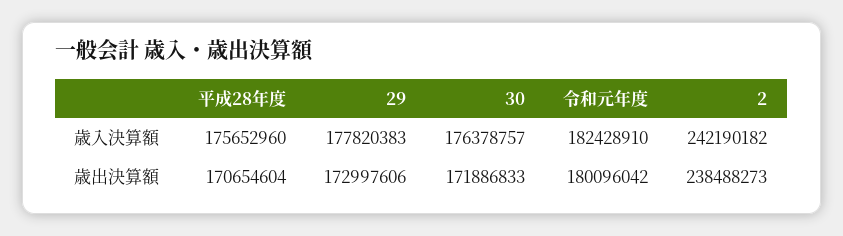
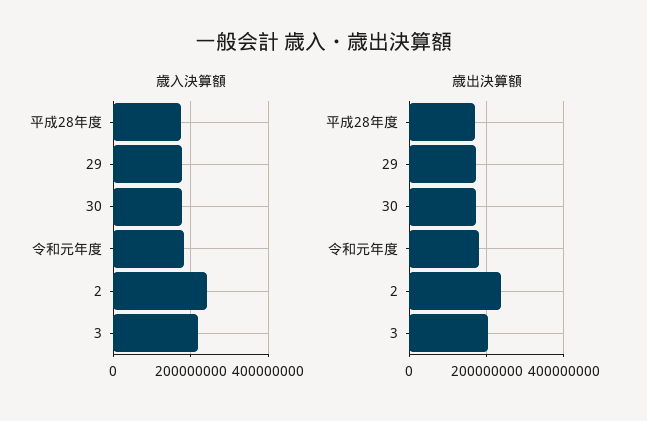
歳入決算額, 3: none -> 220000000
歳出決算額, 3: none -> 200000000

